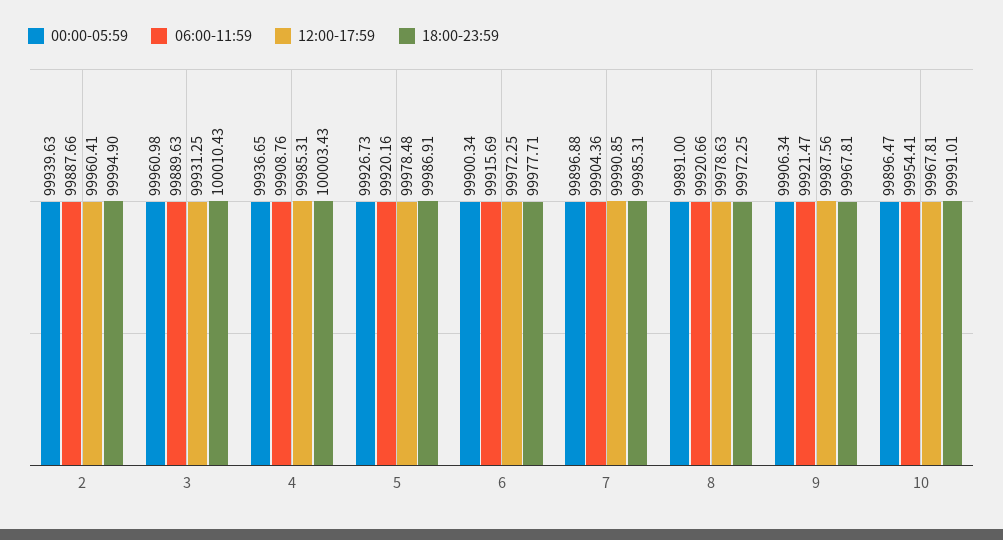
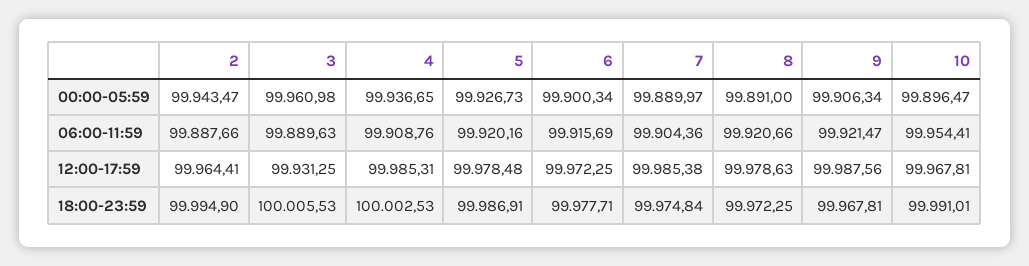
00:00-05:59, 2: 99939.63 -> 99943.47
12:00-17:59, 2: 99960.41 -> 99964.41
18:00-23:59, 3: 100010.43 -> 100005.53
18:00-23:59, 4: 100003.43 -> 100002.53
00:00-05:59, 7: 99896.88 -> 99889.97
12:00-17:59, 7: 99990.85 -> 99985.38
18:00-23:59, 7: 99985.31 -> 99974.84

